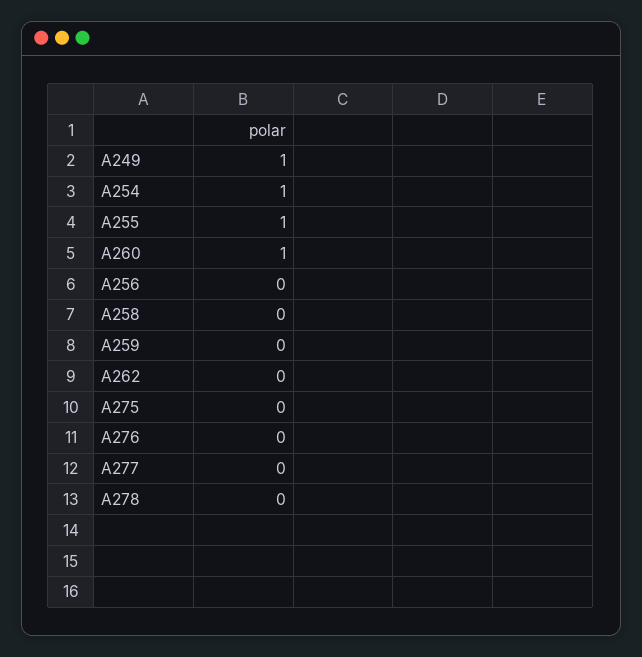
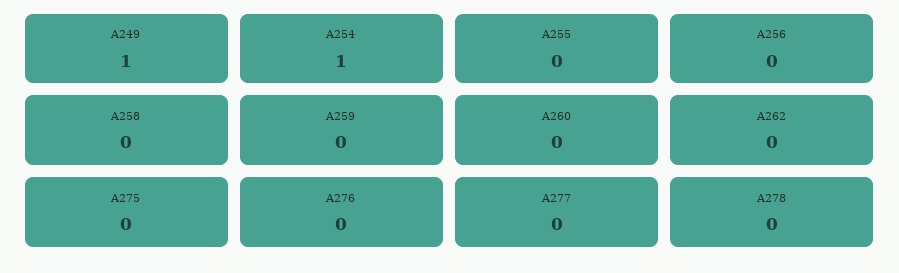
A255: 1 -> 0
A260: 1 -> 0

